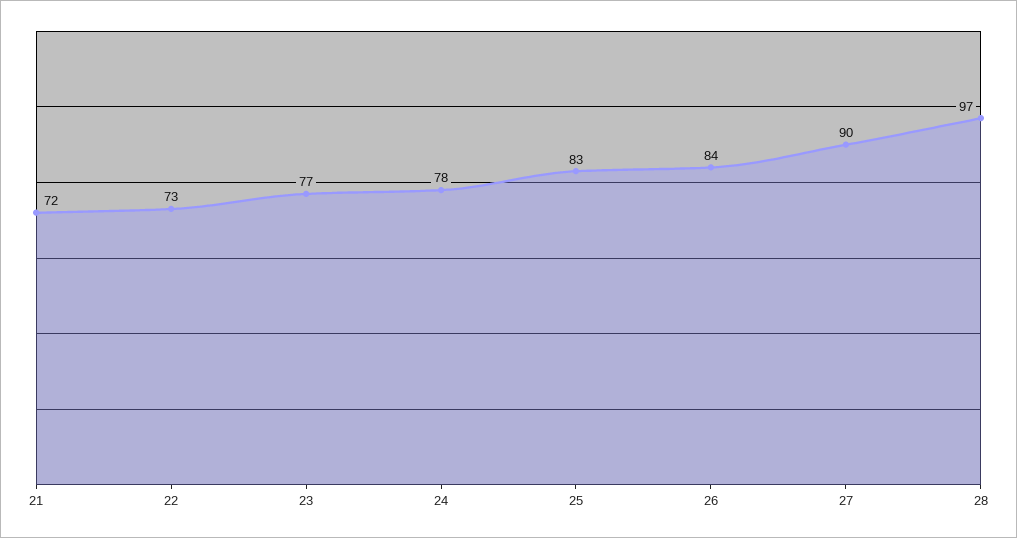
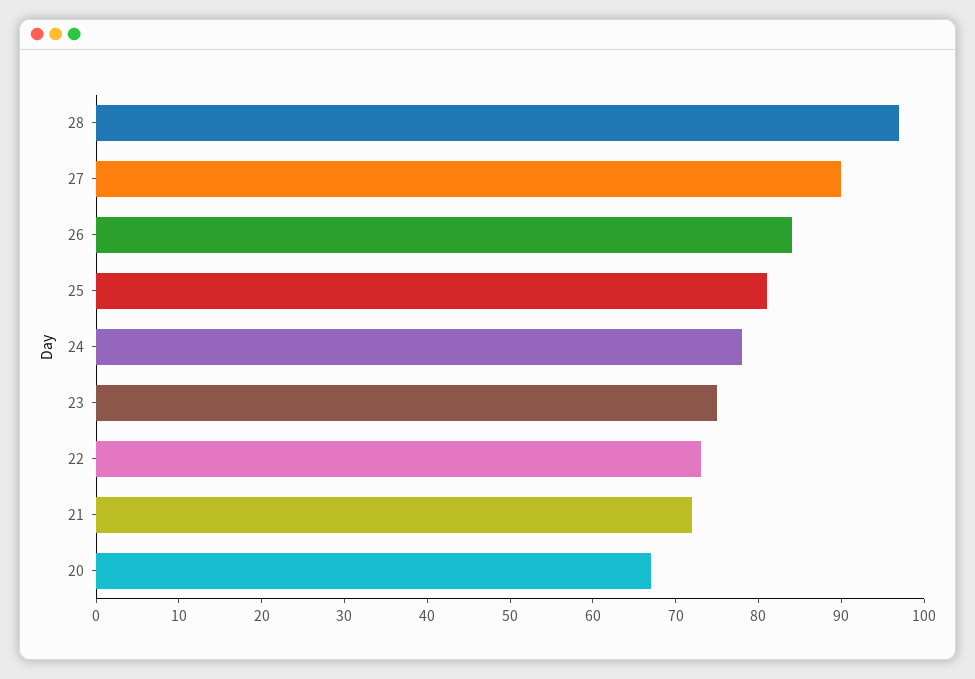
23: 77 -> 75
25: 83 -> 81
20: none -> 67

